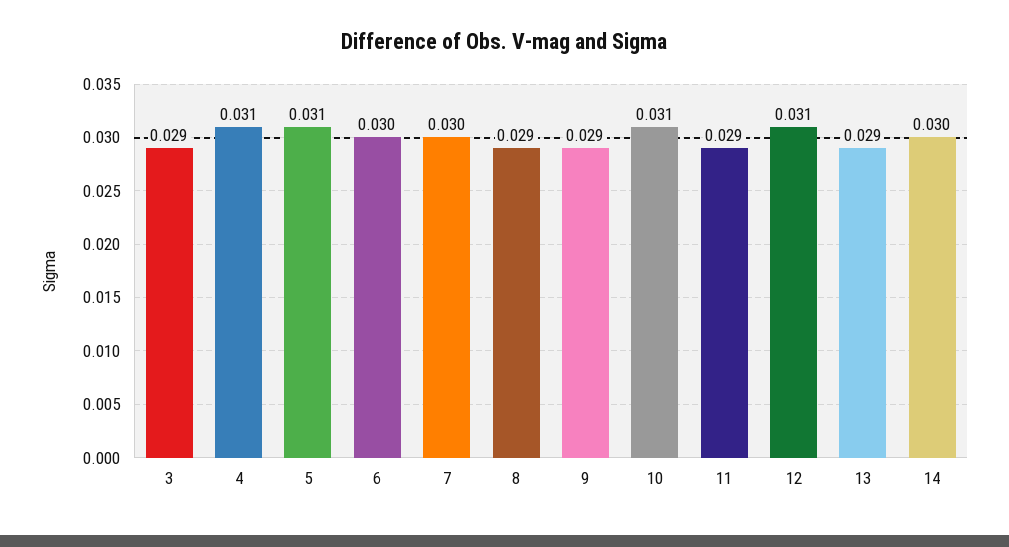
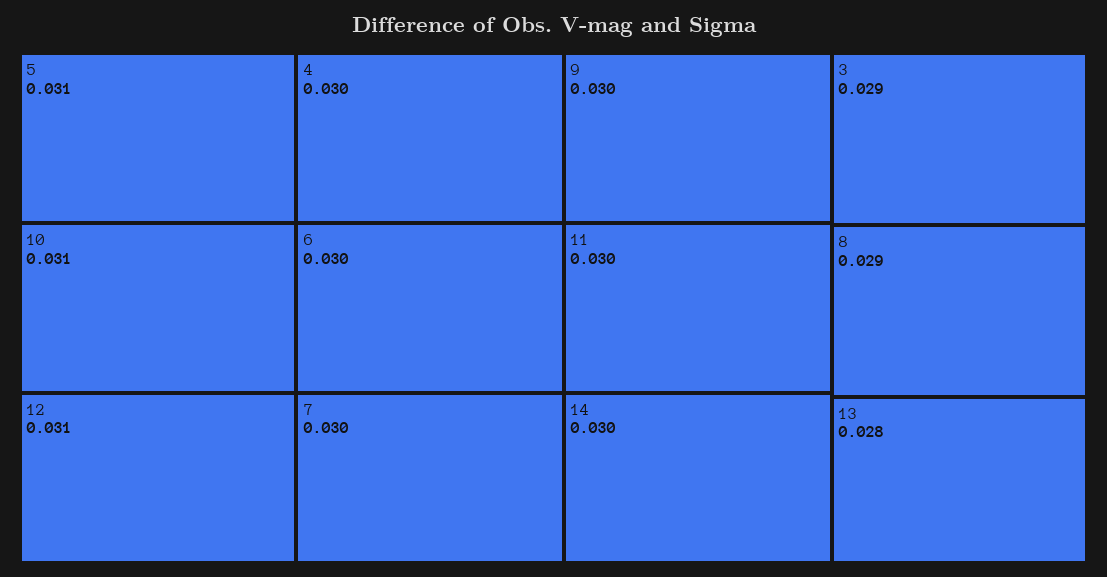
4: 0.031 -> 0.03
9: 0.029 -> 0.03
11: 0.029 -> 0.03
13: 0.029 -> 0.028

